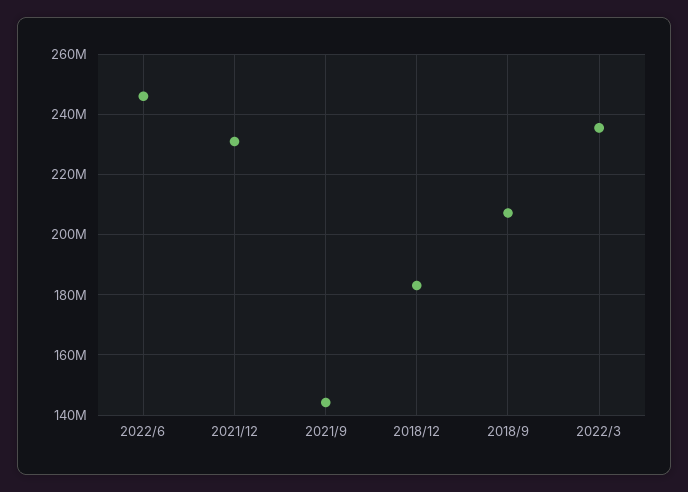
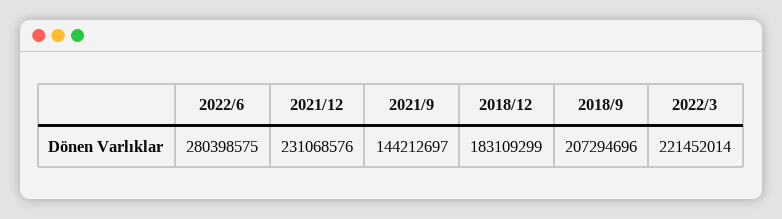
2022/6: 246000000 -> 280398575
2022/3: 236000000 -> 221452014

